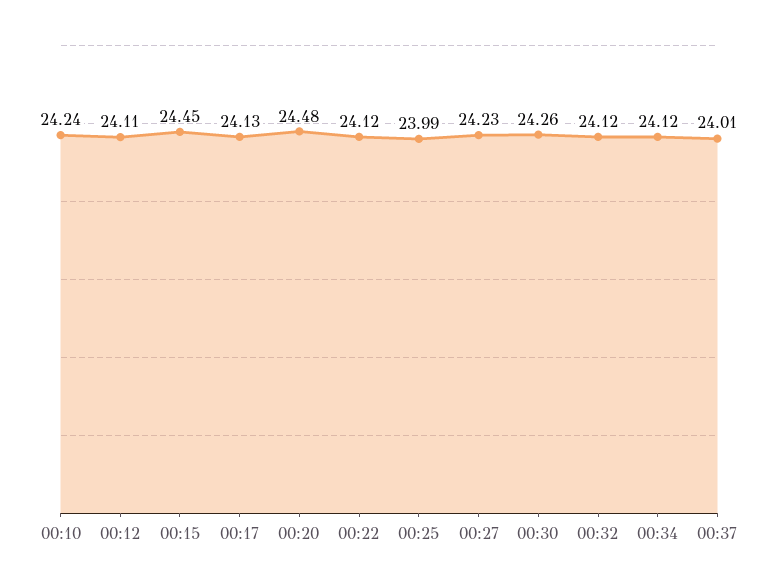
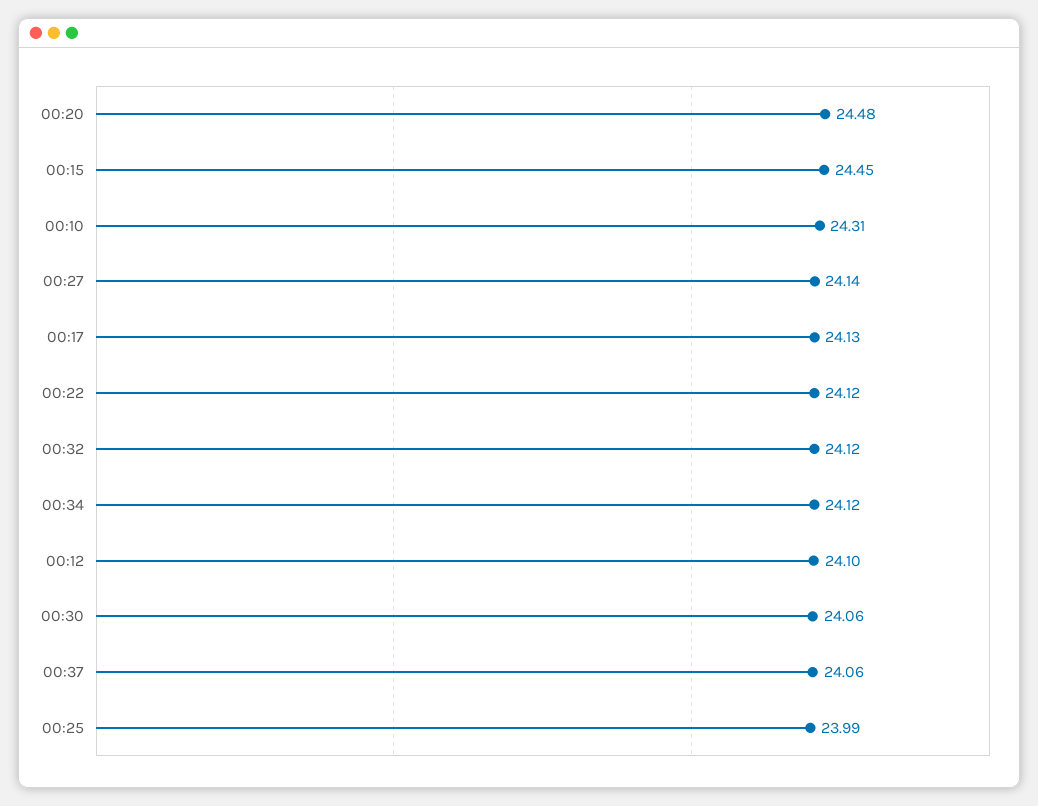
00:10: 24.24 -> 24.31
00:12: 24.11 -> 24.1
00:27: 24.23 -> 24.14
00:30: 24.26 -> 24.06
00:37: 24.01 -> 24.06

